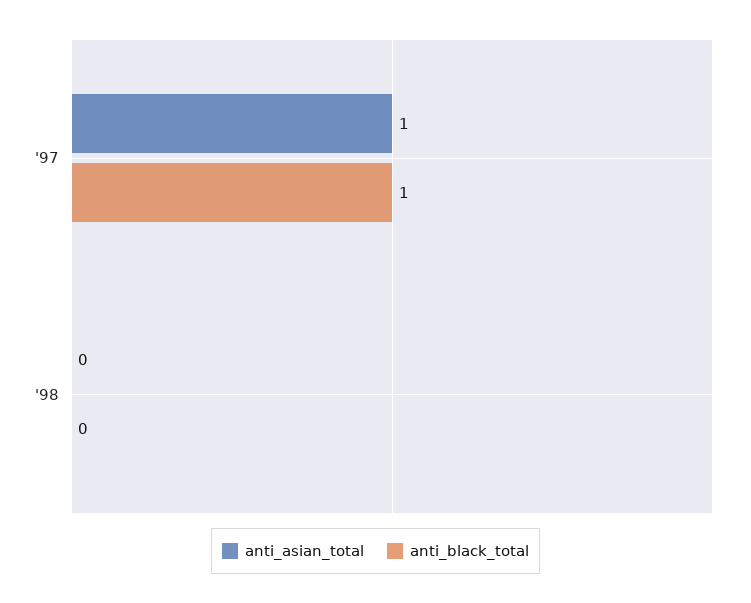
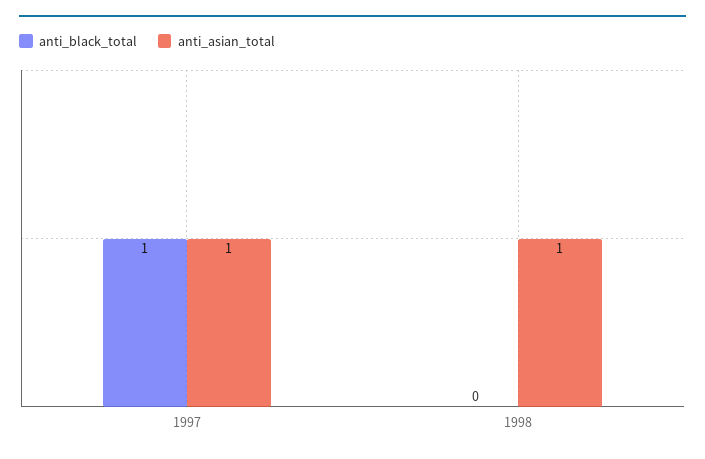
anti_asian_total, '98: 0 -> 1

